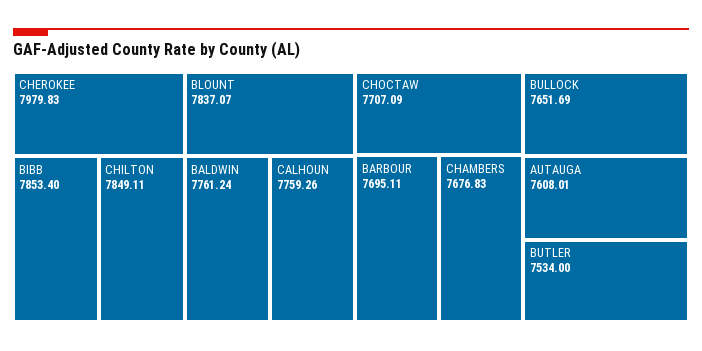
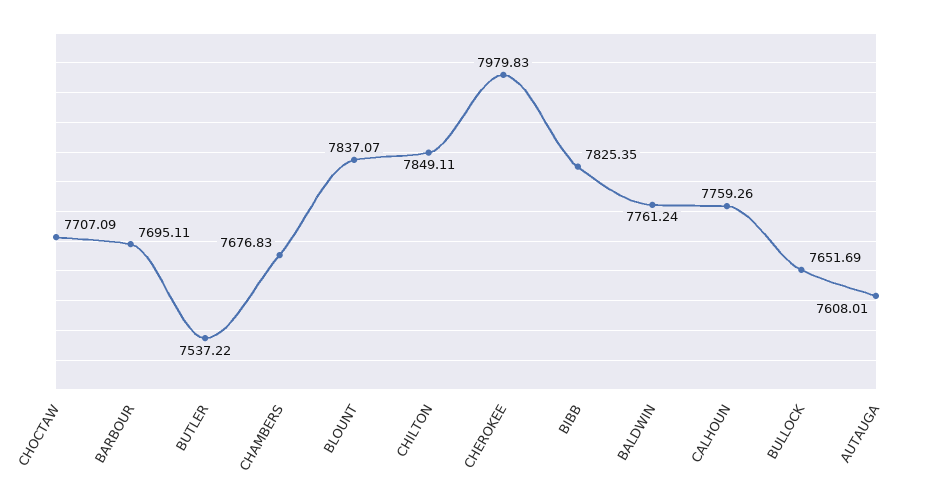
BIBB: 7853.4 -> 7825.35
BUTLER: 7534 -> 7537.22

